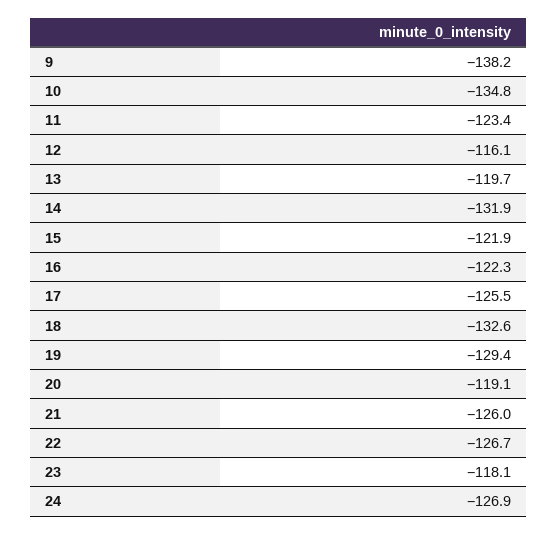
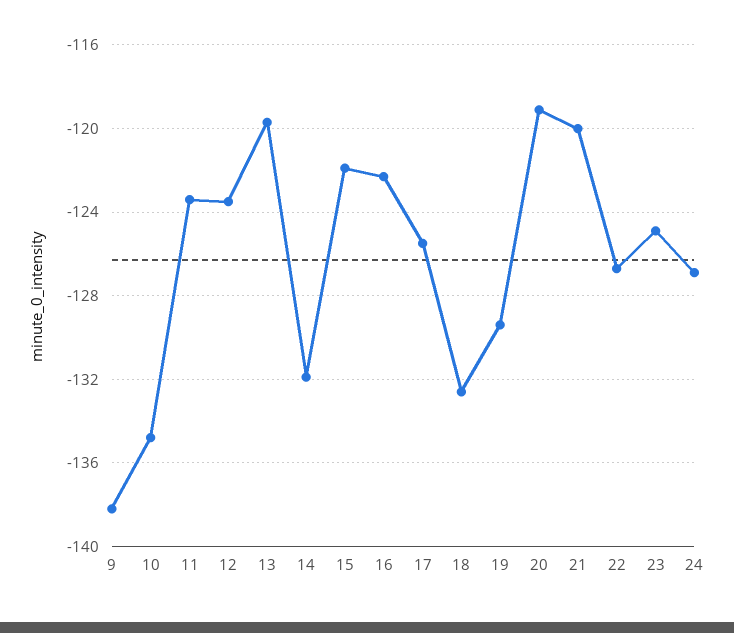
12: -116.1 -> -123.5
21: -126 -> -120
23: -118.1 -> -125

